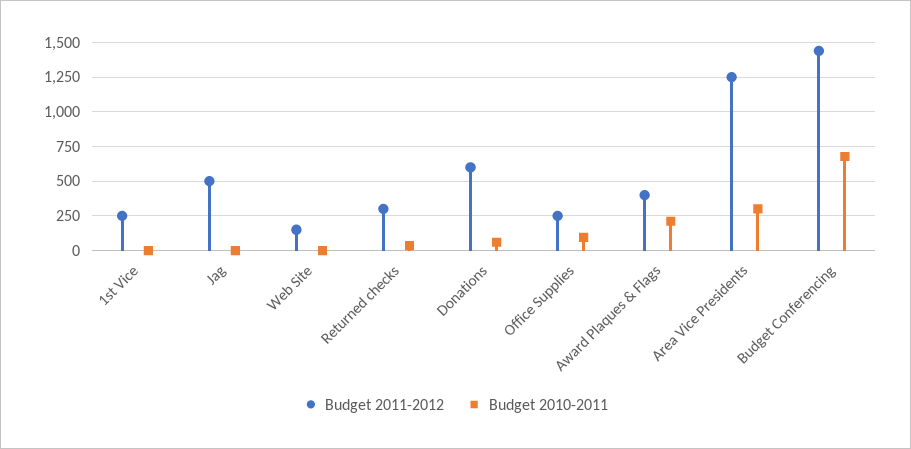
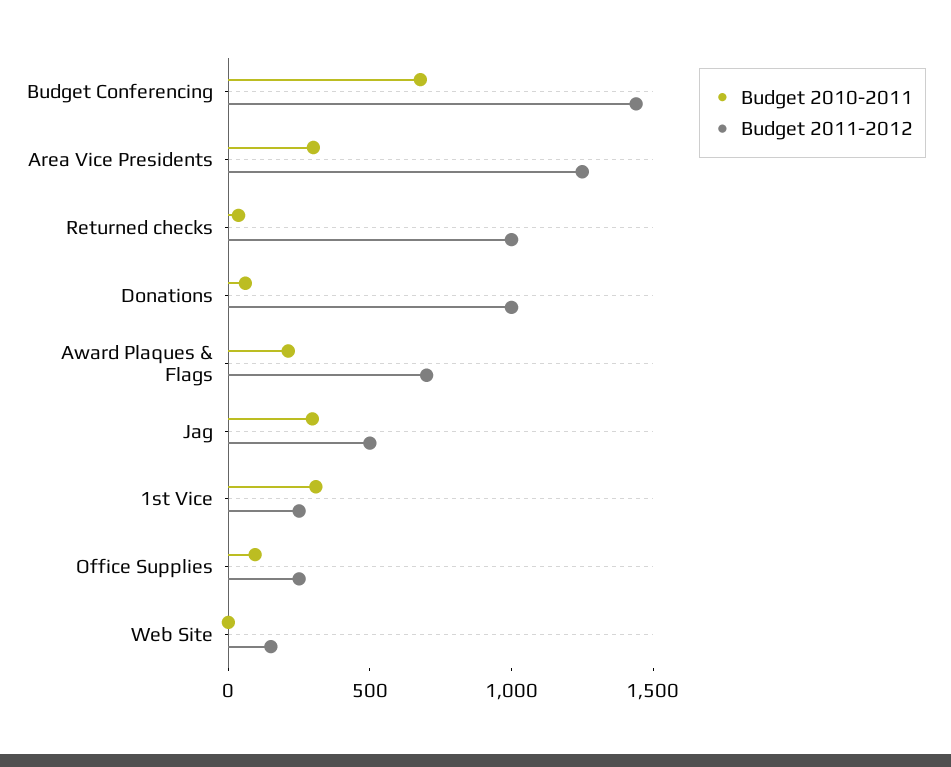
Budget 2010-2011, 1st Vice: 0 -> 300
Budget 2010-2011, Jag: 0 -> 300
Budget 2011-2012, Returned checks: 300 -> 1000
Budget 2011-2012, Donations: 600 -> 1000
Budget 2011-2012, Award Plaques & Flags: 400 -> 700

